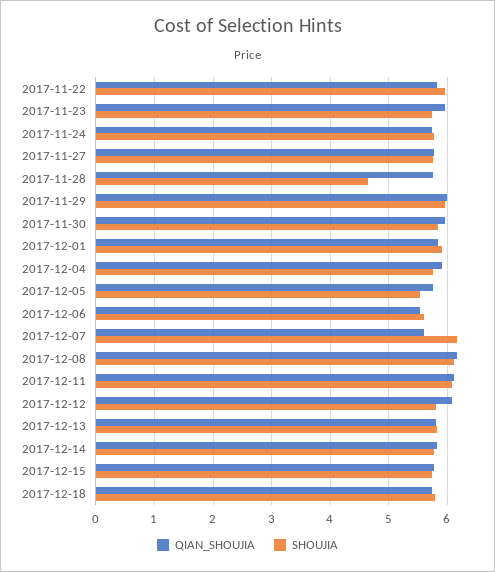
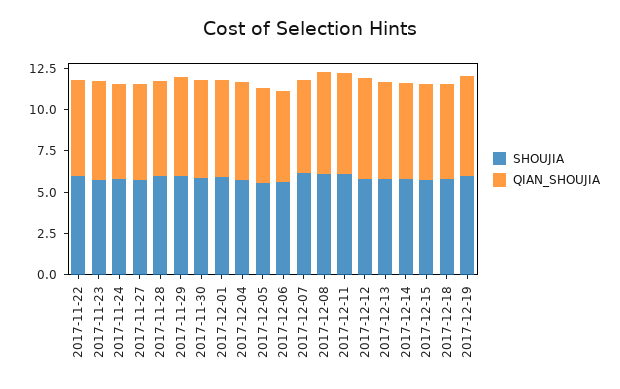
SHOUJIA, 2017-11-28: 4.6 -> 6
SHOUJIA, 2017-12-19: none -> 6
QIAN_SHOUJIA, 2017-12-19: none -> 6

